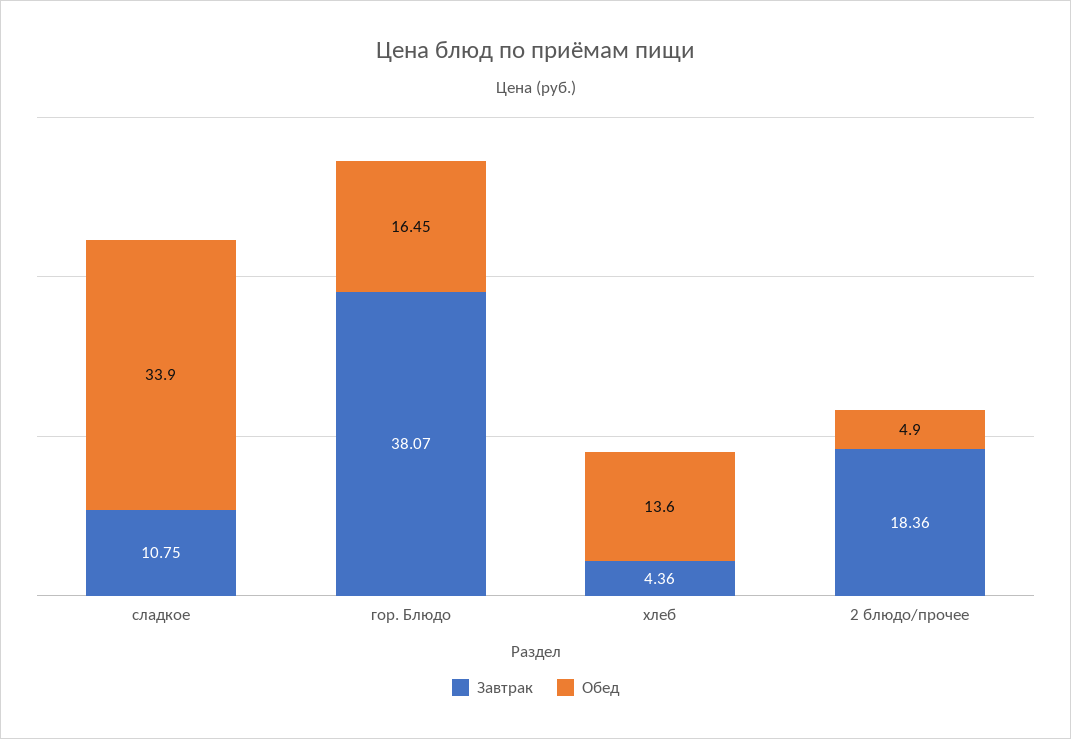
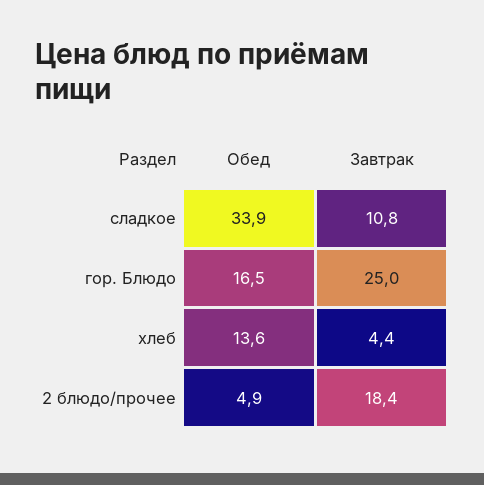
Завтрак, гор. Блюдо: 38.07 -> 25

